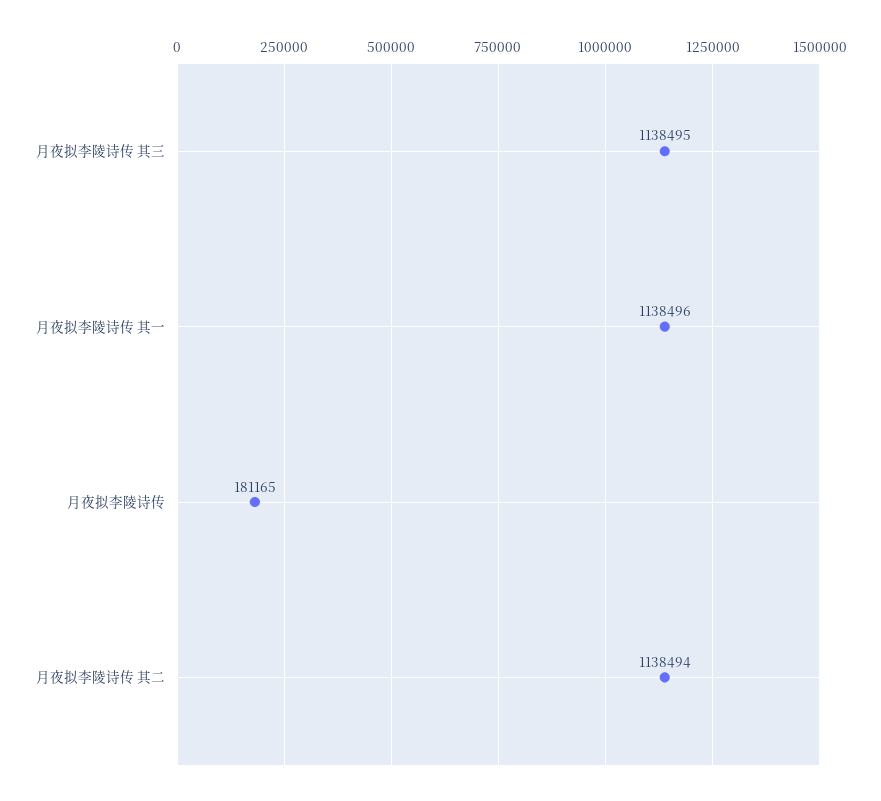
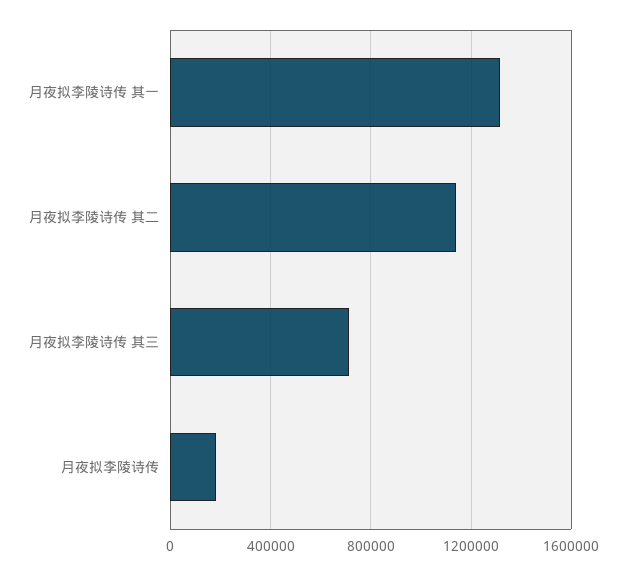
月夜拟李陵诗传 其三: 1138495 -> 700000
月夜拟李陵诗传 其一: 1138496 -> 1300000

